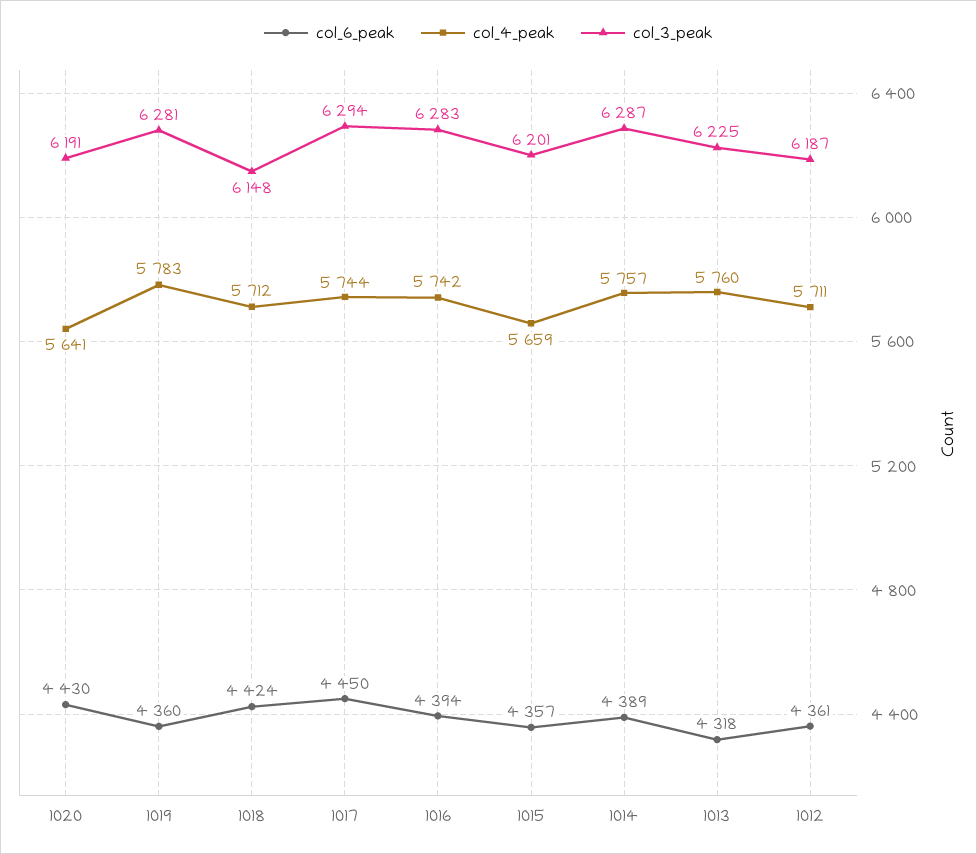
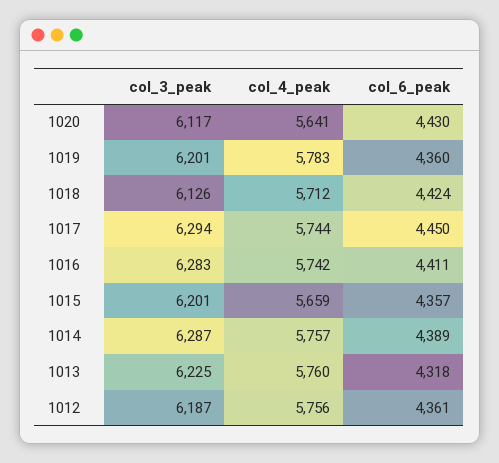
col_3_peak, 1020: 6191 -> 6117
col_3_peak, 1019: 6281 -> 6201
col_3_peak, 1018: 6148 -> 6126
col_6_peak, 1016: 4394 -> 4411
col_4_peak, 1012: 5711 -> 5756

